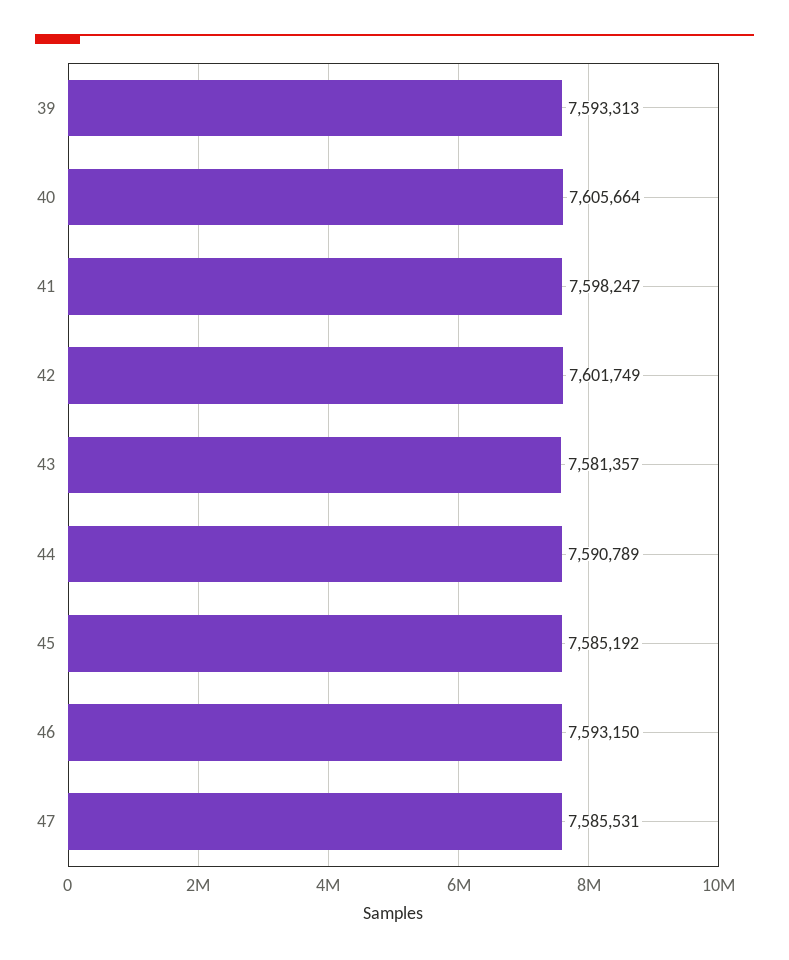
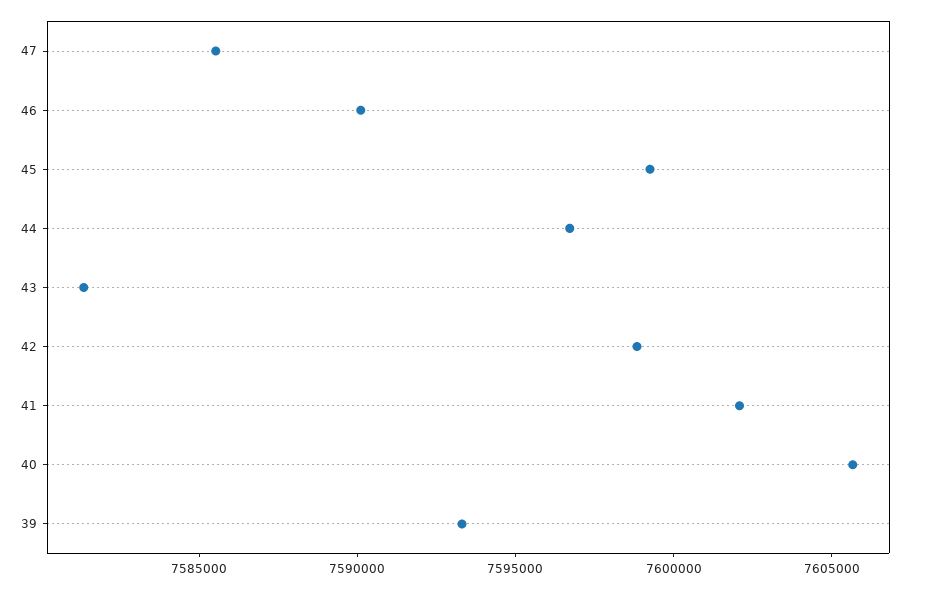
41: 7598247 -> 7602000
42: 7601749 -> 7599000
44: 7590789 -> 7597000
45: 7585192 -> 7599000
46: 7593150 -> 7590000

